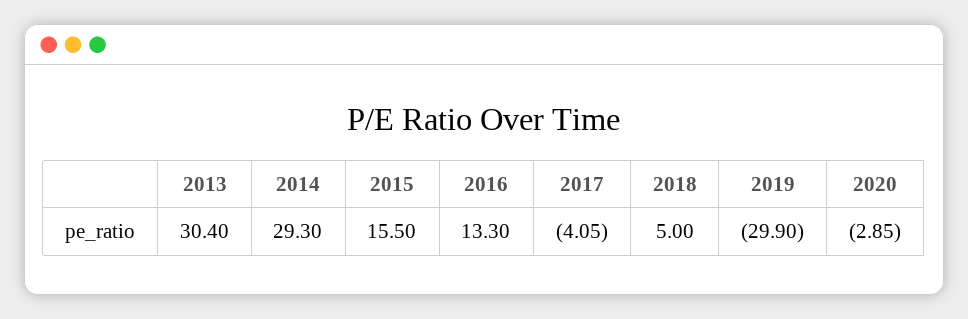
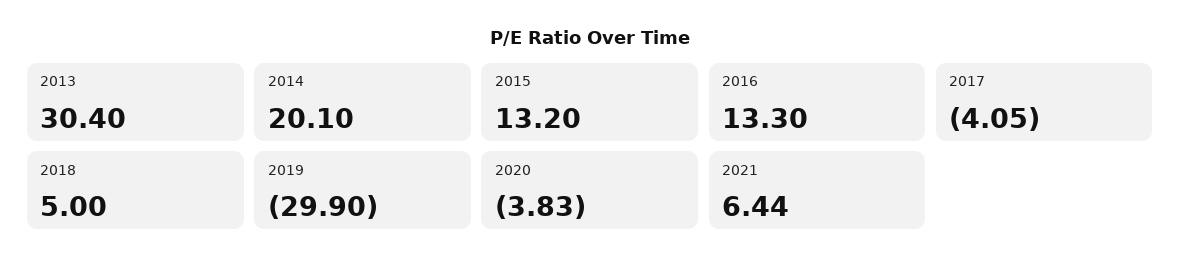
2014: 29.3 -> 20.1
2015: 15.5 -> 13.2
2020: -2.85 -> -3.83
2021: none -> 6.44

